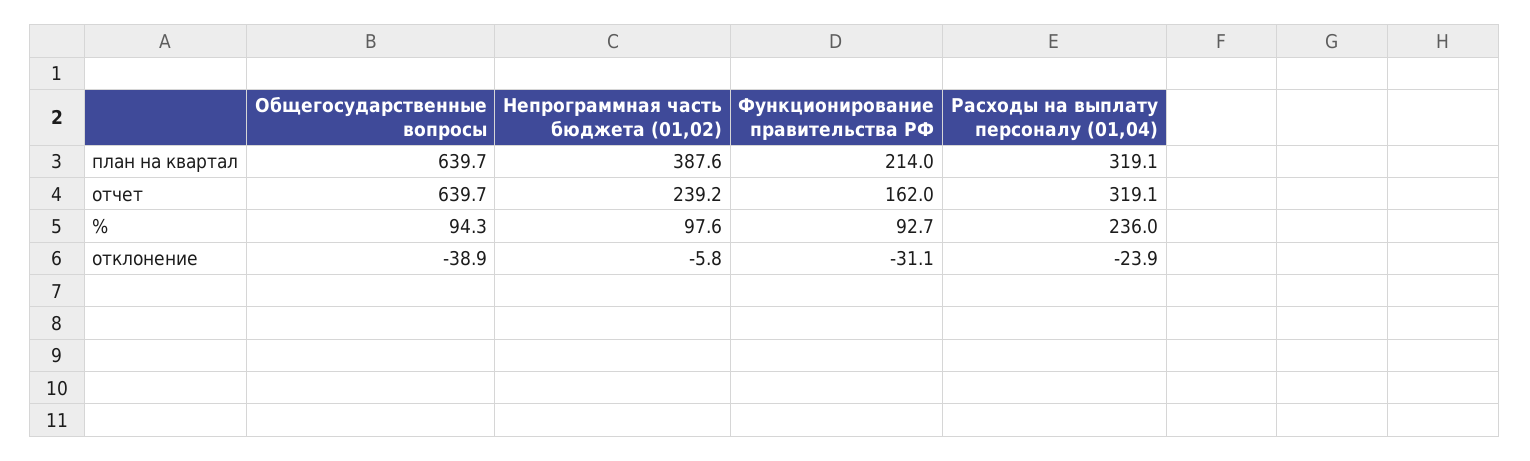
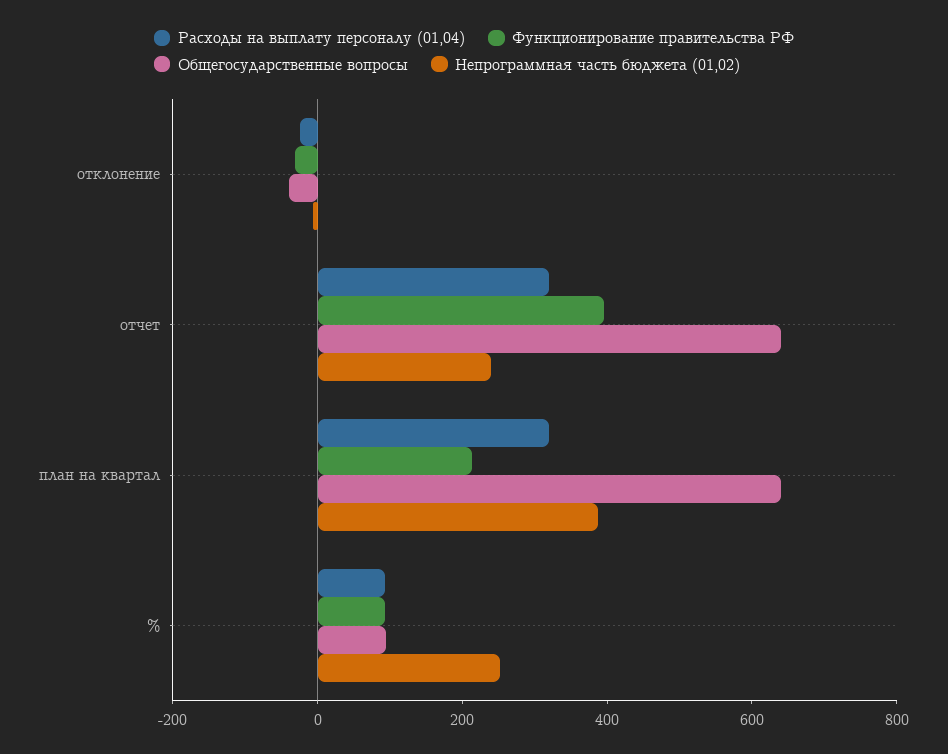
Функционирование правительства РФ, отчет: 162 -> 400
Непрограммная часть бюджета (01,02), %: 97.6 -> 250
Расходы на выплату персоналу (01,04), %: 236 -> 100

